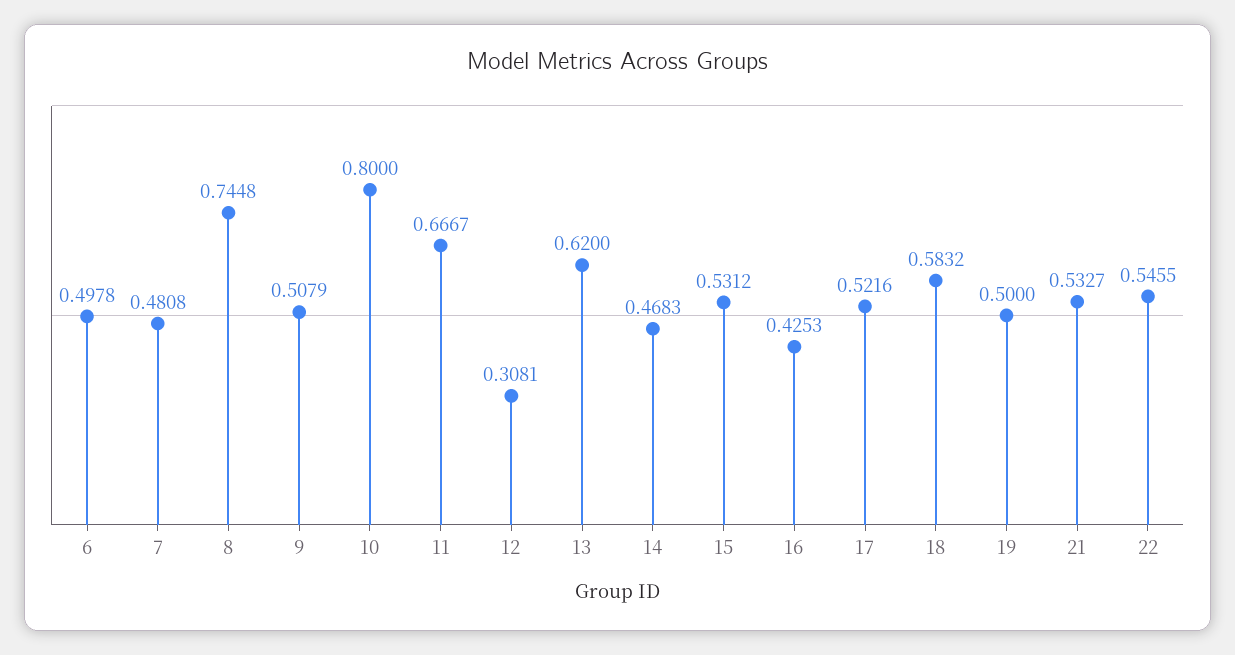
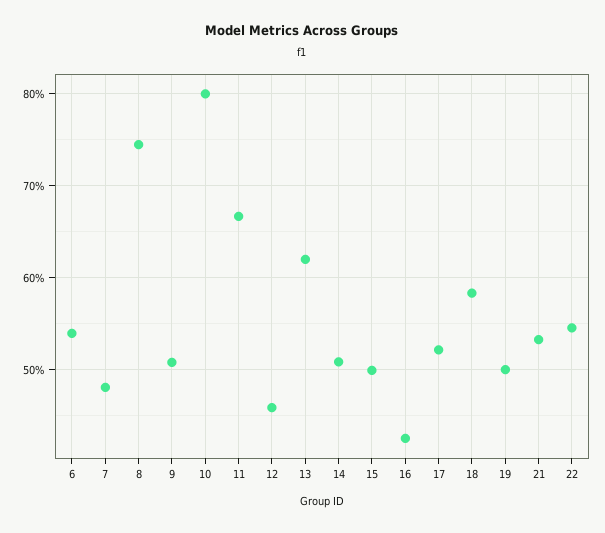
6: 0.4978 -> 0.54
12: 0.3081 -> 0.46
14: 0.4683 -> 0.51
15: 0.5312 -> 0.5

